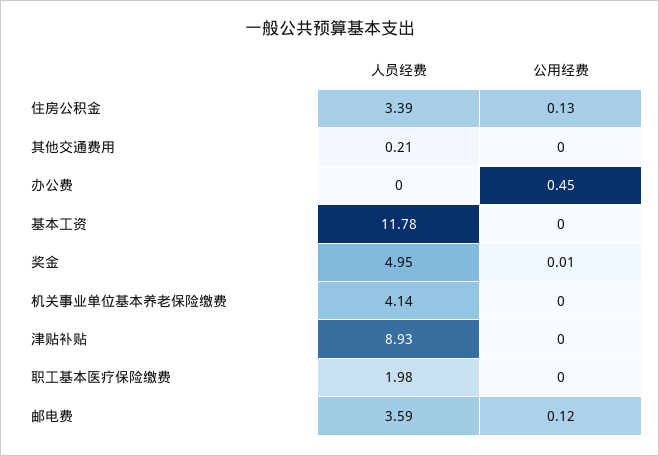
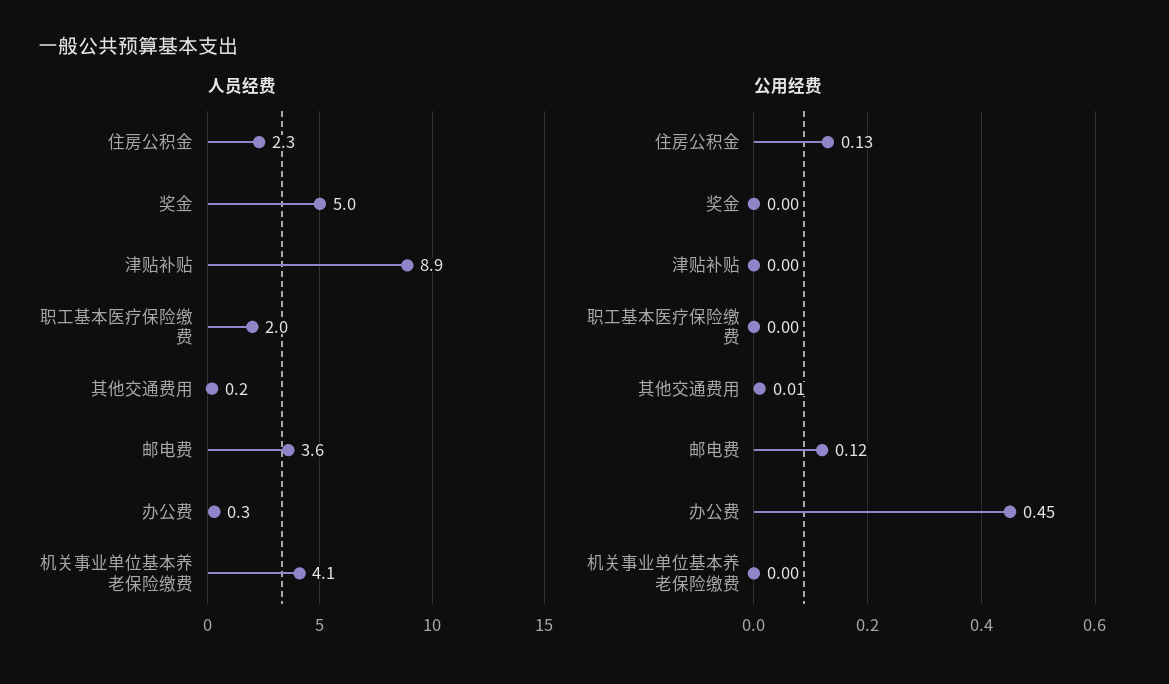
人员经费, 住房公积金: 3.39 -> 2.3
公用经费, 其他交通费用: 0 -> 0.01
人员经费, 办公费: 0 -> 0.3
人员经费, 基本工资: 11.78 -> none
公用经费, 基本工资: 0 -> none
公用经费, 奖金: 0.01 -> 0

